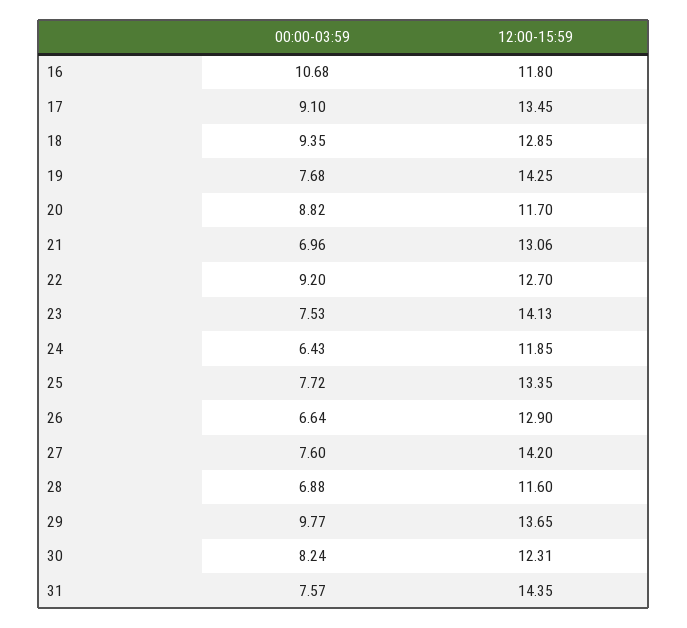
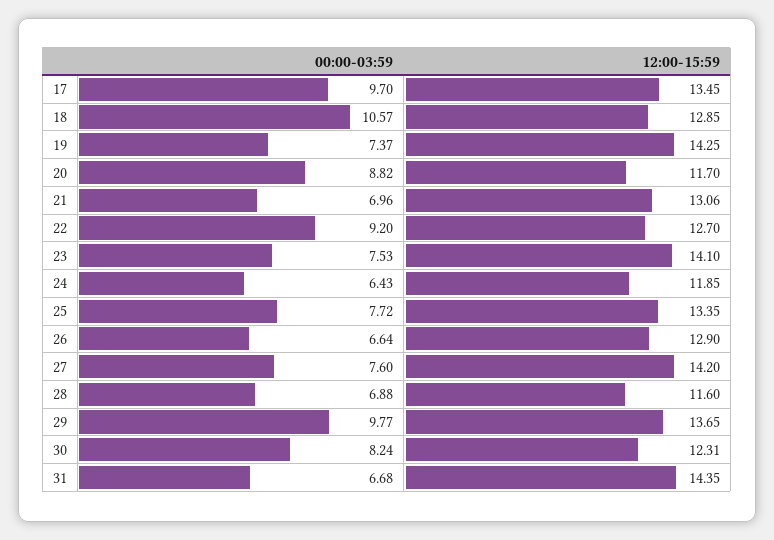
00:00-03:59, 16: 10.68 -> none
12:00-15:59, 16: 11.8 -> none
00:00-03:59, 17: 9.1 -> 9.7
00:00-03:59, 18: 9.35 -> 10.57
00:00-03:59, 19: 7.68 -> 7.37
12:00-15:59, 23: 14.13 -> 14.1
00:00-03:59, 31: 7.57 -> 6.68

